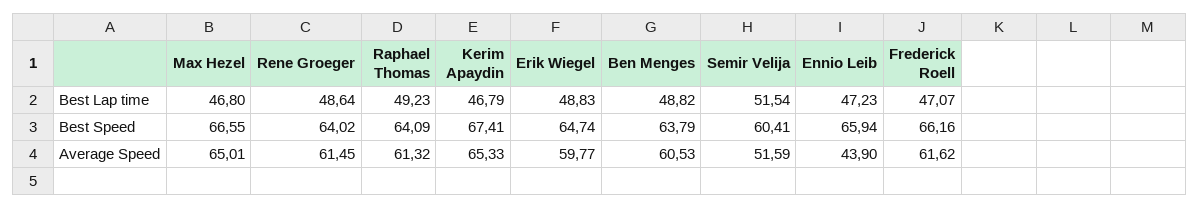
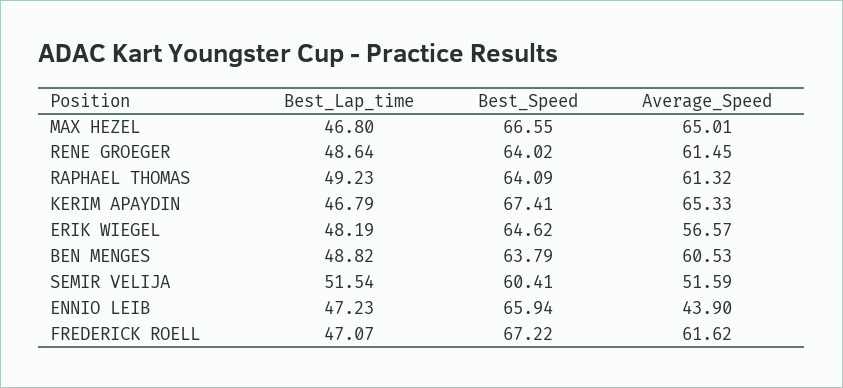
Erik Wiegel, Best Lap time: 48.83 -> 48.19
Erik Wiegel, Best Speed: 64.74 -> 64.62
Frederick Roell, Best Speed: 66.16 -> 67.22
Erik Wiegel, Average Speed: 59.77 -> 56.57

